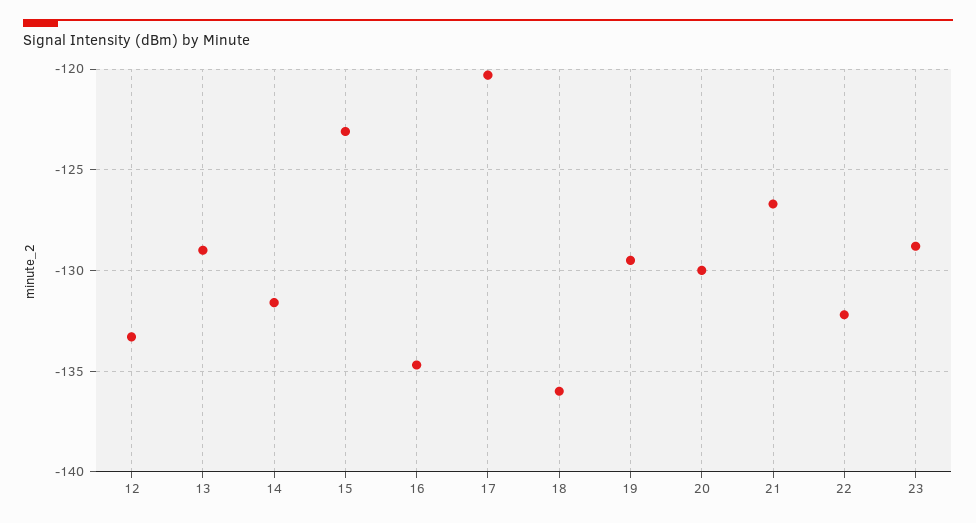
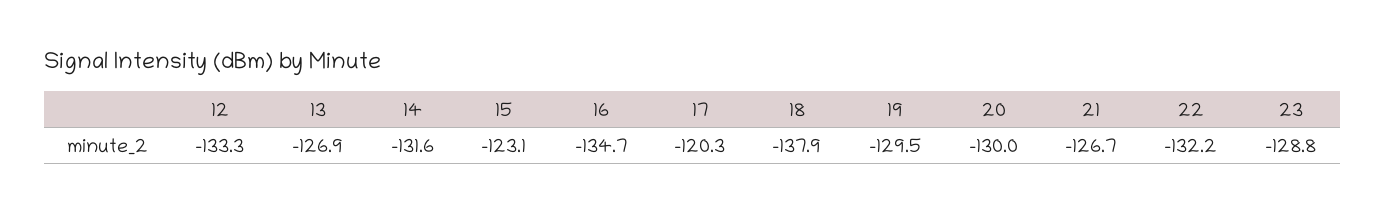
13: -129 -> -126.9
18: -136 -> -137.9

